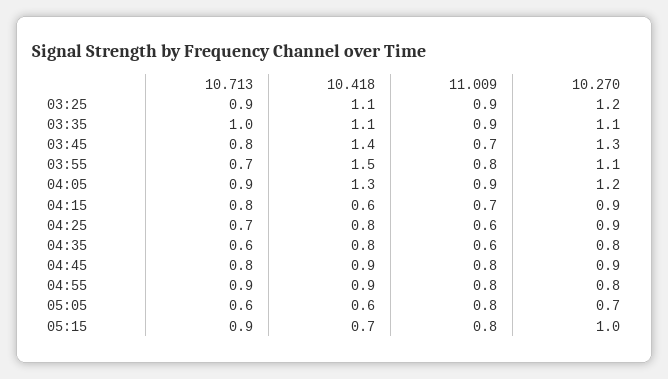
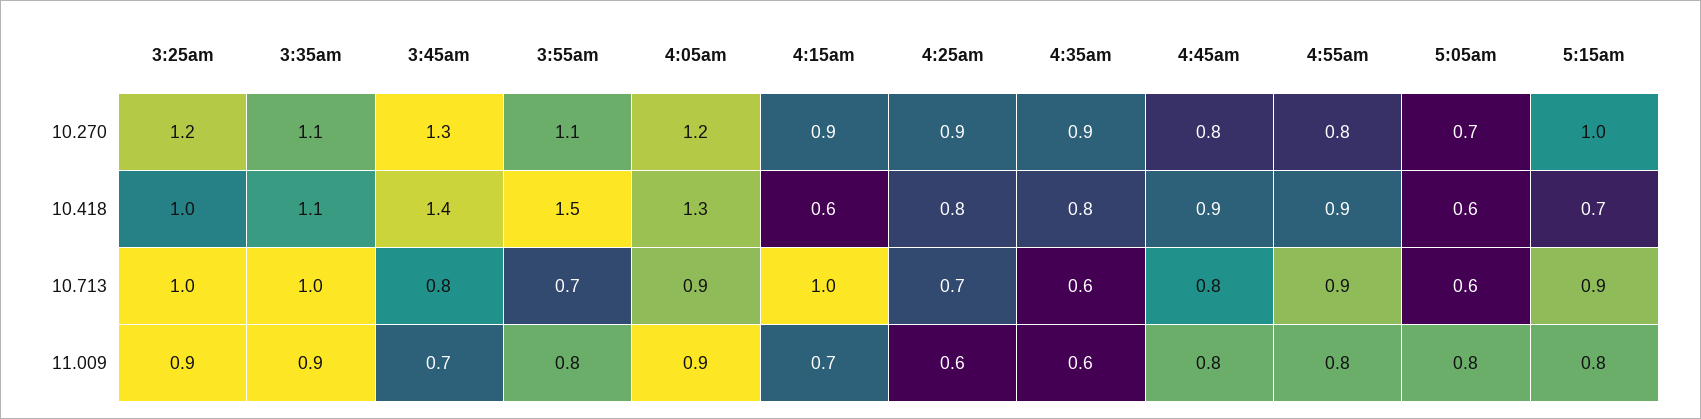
10.713, 03:25: 0.9 -> 1
10.418, 03:25: 1.1 -> 1
10.713, 04:15: 0.8 -> 1
10.270, 04:35: 0.8 -> 0.9
10.270, 04:45: 0.9 -> 0.8

